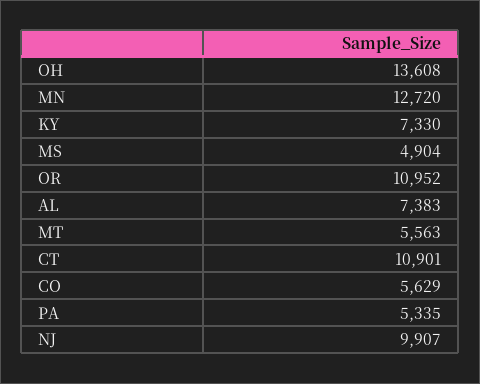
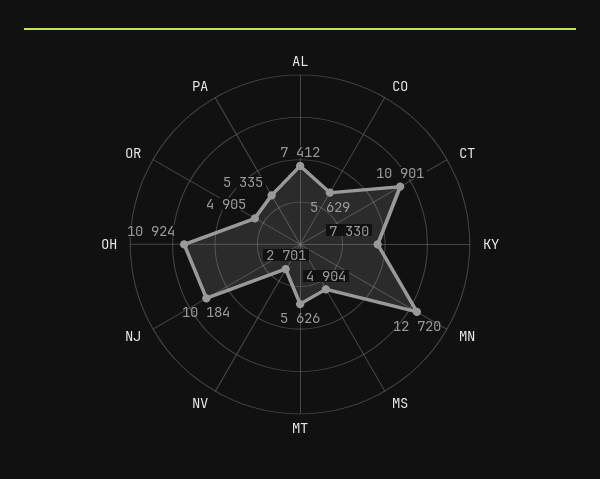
OH: 13608 -> 10924
OR: 10952 -> 4905
AL: 7383 -> 7412
MT: 5563 -> 5626
NJ: 9907 -> 10184
NV: none -> 2701

